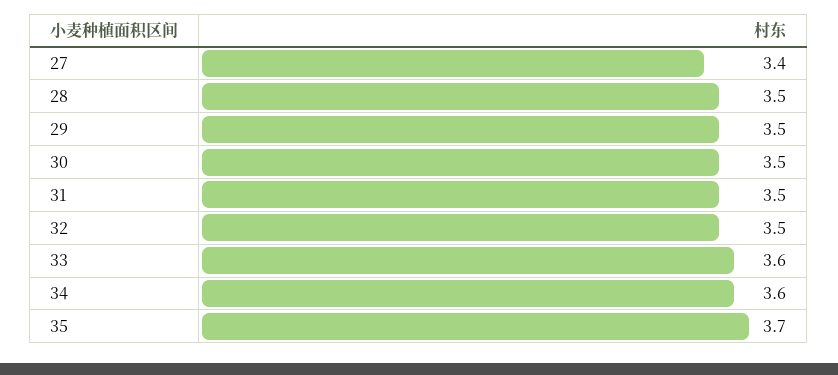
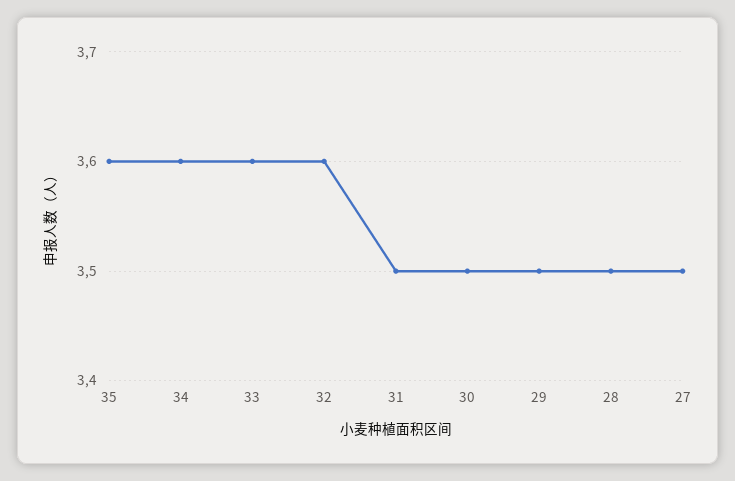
27: 3.4 -> 3.5
32: 3.5 -> 3.6
35: 3.7 -> 3.6

